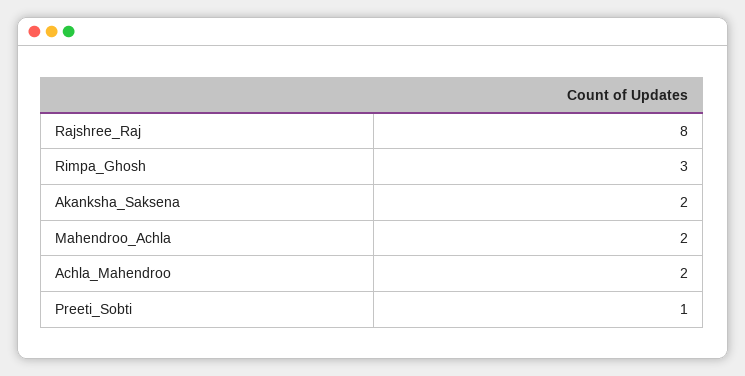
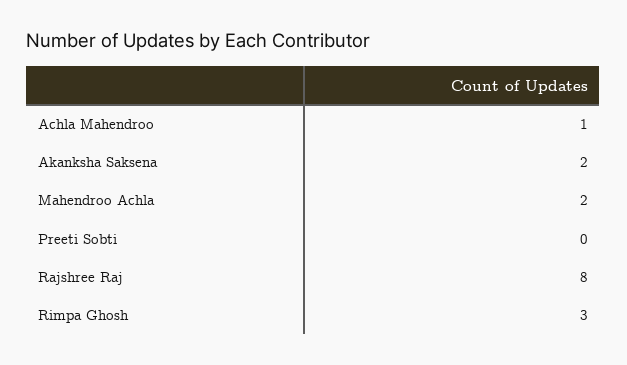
Achla_Mahendroo: 2 -> 1
Preeti_Sobti: 1 -> 0

